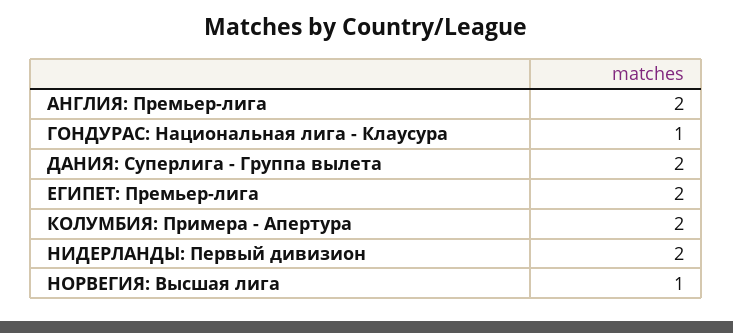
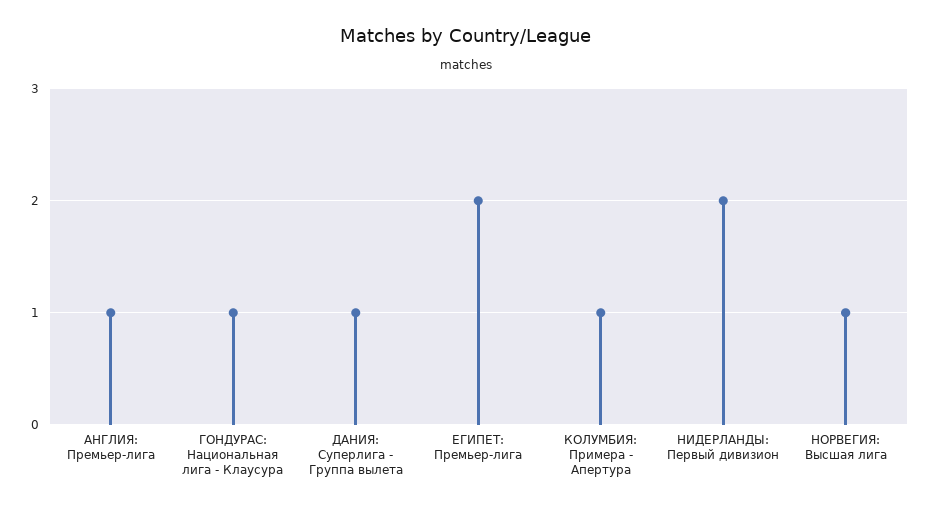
АНГЛИЯ: Премьер-лига: 2 -> 1
ДАНИЯ: Суперлига - Группа вылета: 2 -> 1
КОЛУМБИЯ: Примера - Апертура: 2 -> 1

